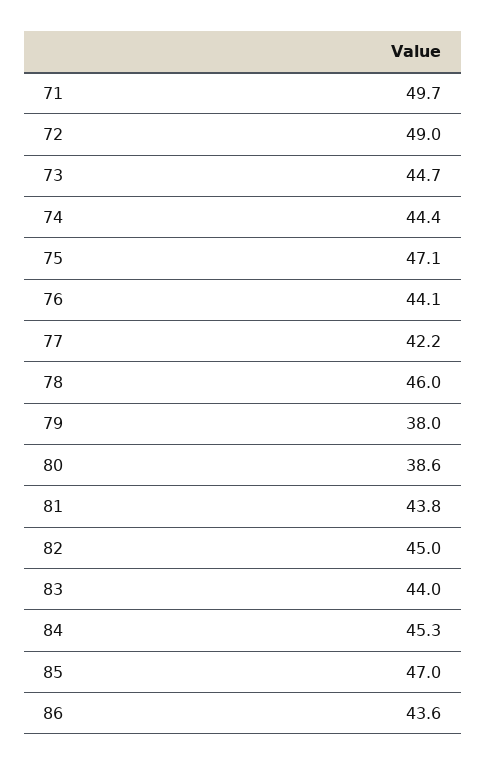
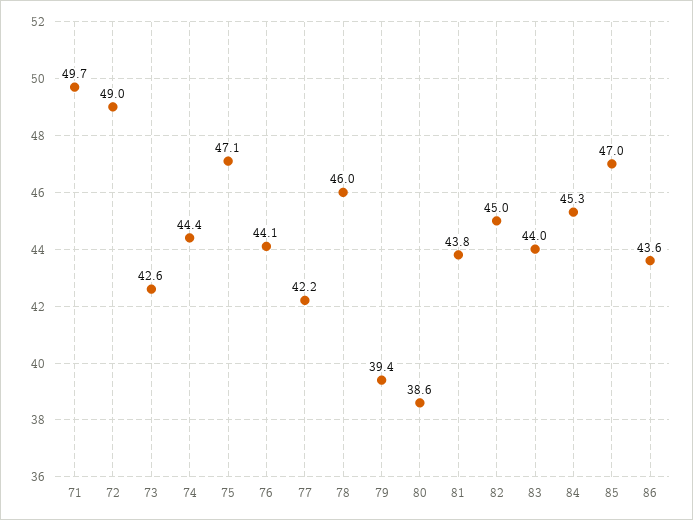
73: 44.7 -> 42.6
79: 38 -> 39.4

